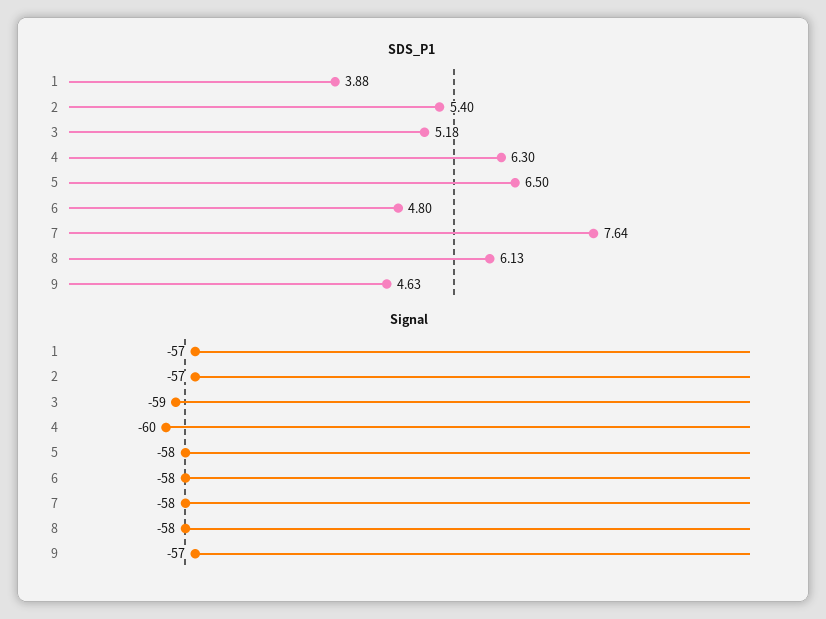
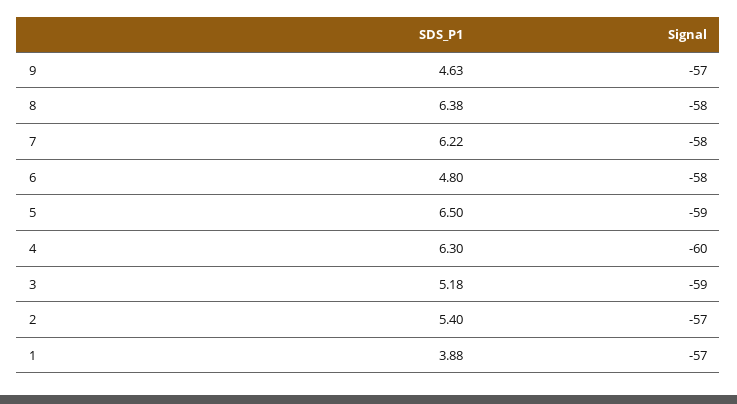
SDS_P1, 7: 7.64 -> 6.22
SDS_P1, 8: 6.13 -> 6.38
Signal, 5: -58 -> -59

